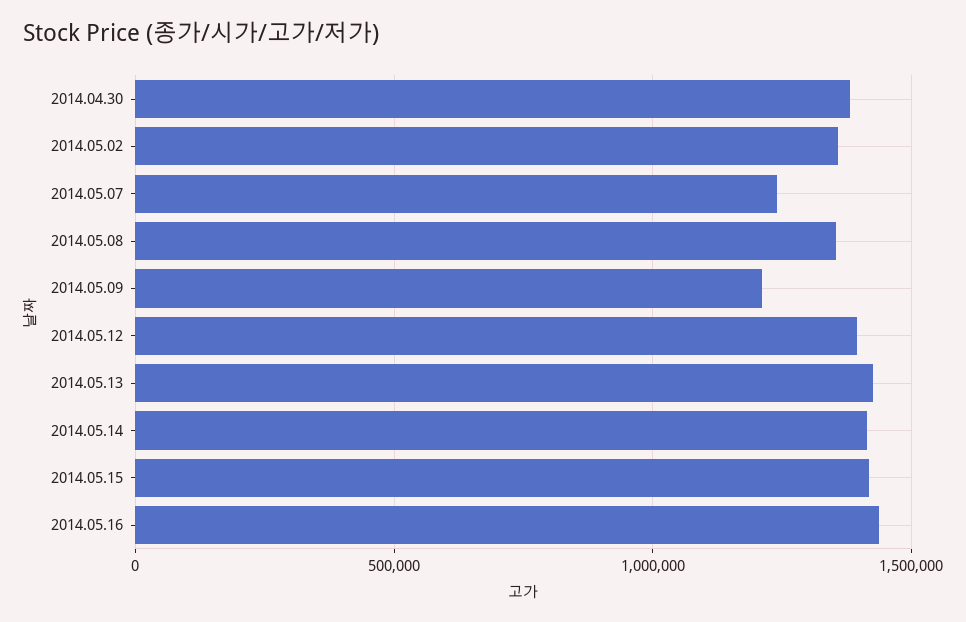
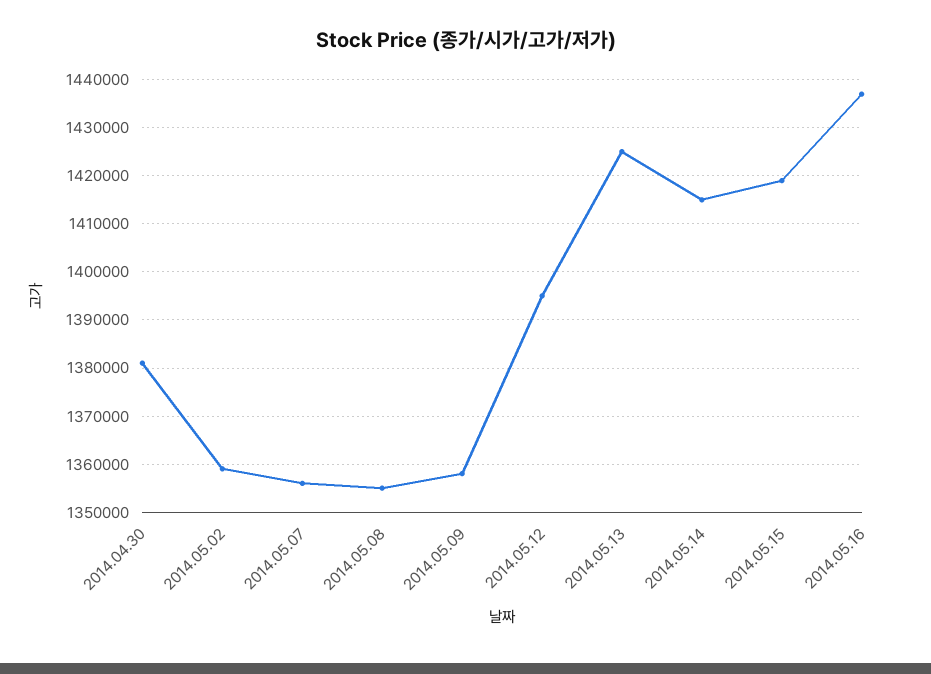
2014.05.07: 1250000 -> 1356000
2014.05.09: 1200000 -> 1358000

